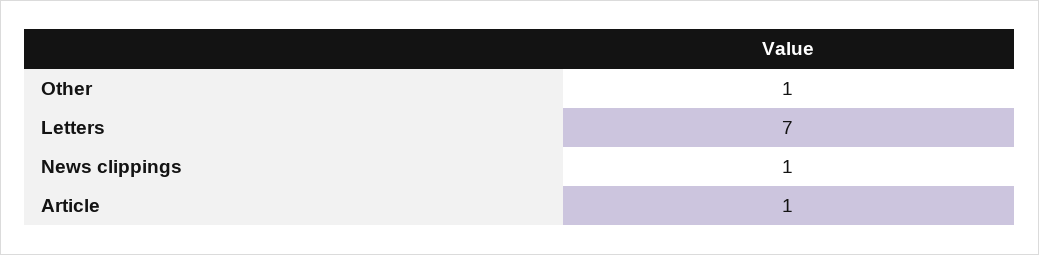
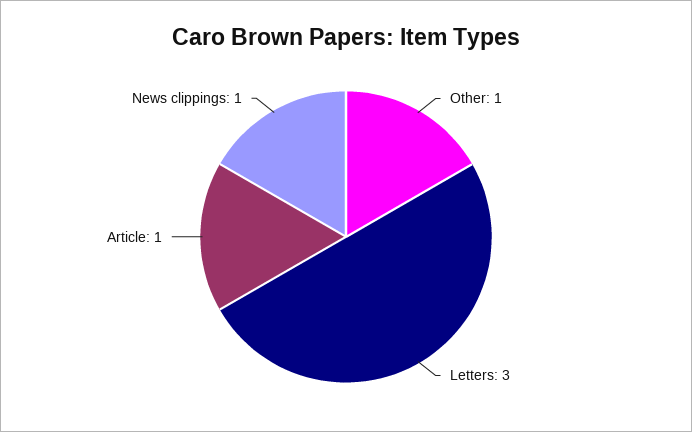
Letters: 7 -> 3

